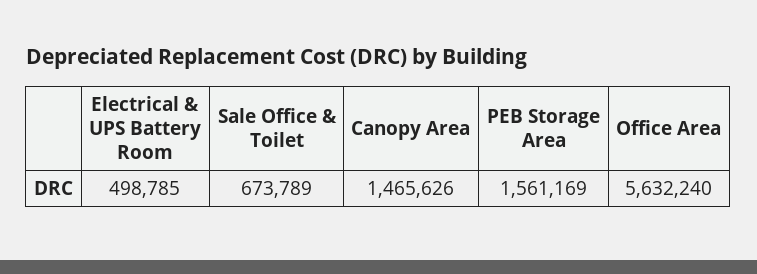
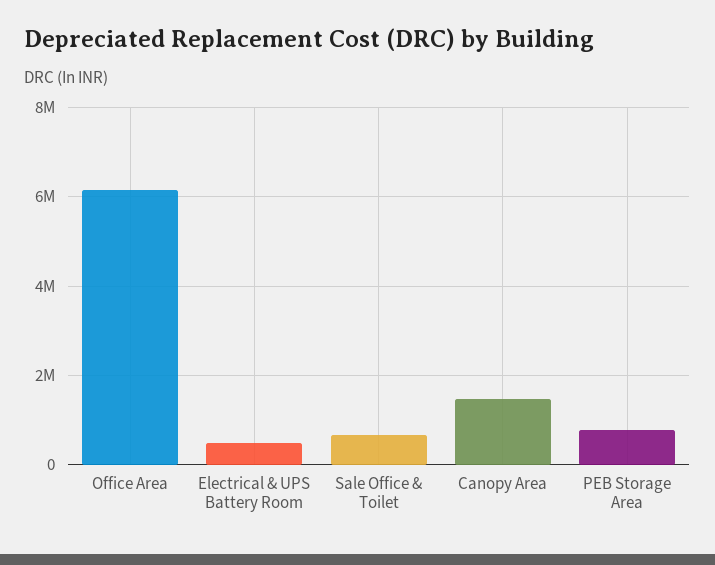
PEB Storage Area: 1561169 -> 800000
Office Area: 5632240 -> 6200000

